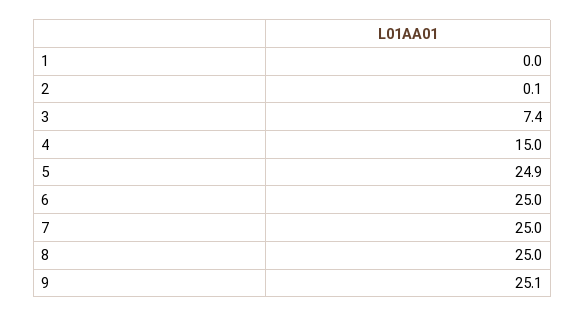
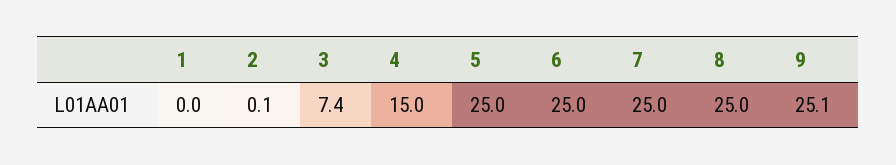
5: 24.9 -> 25

